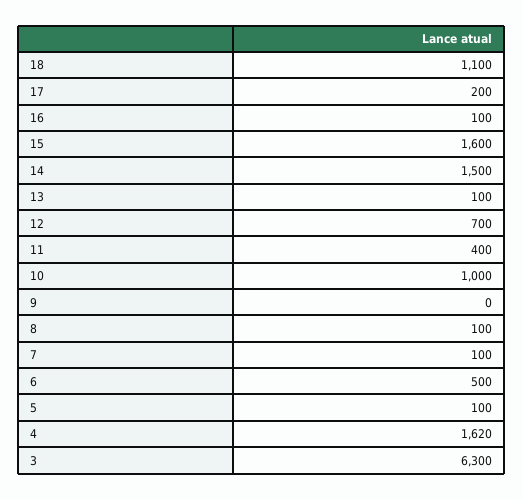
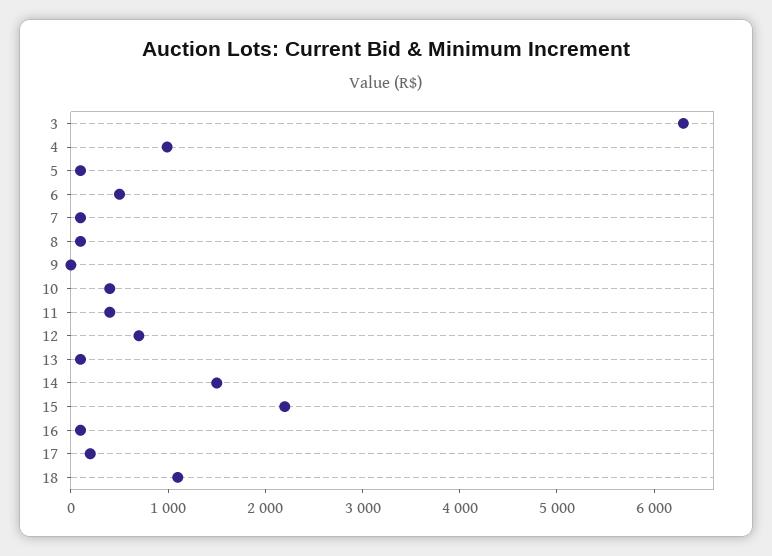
15: 1600 -> 2200
10: 1000 -> 400
4: 1620 -> 1000

